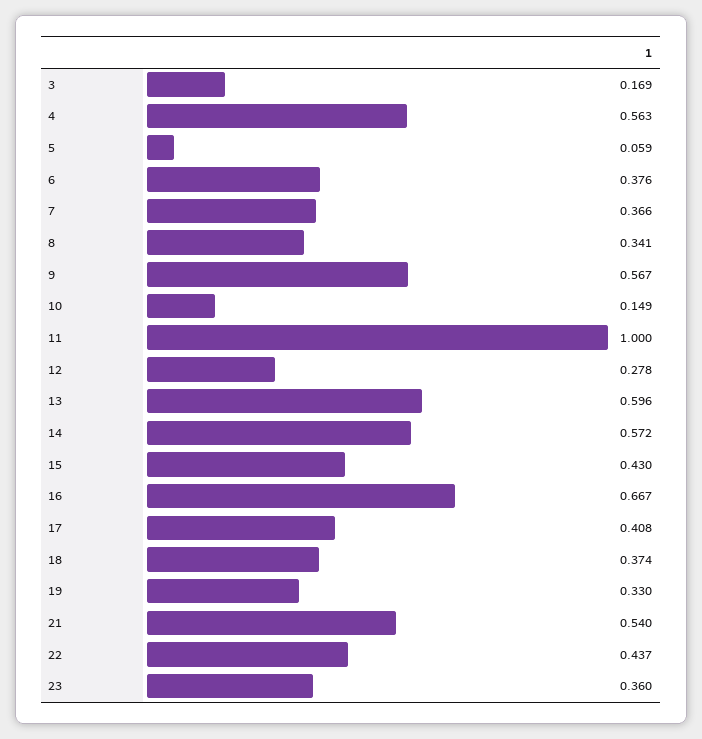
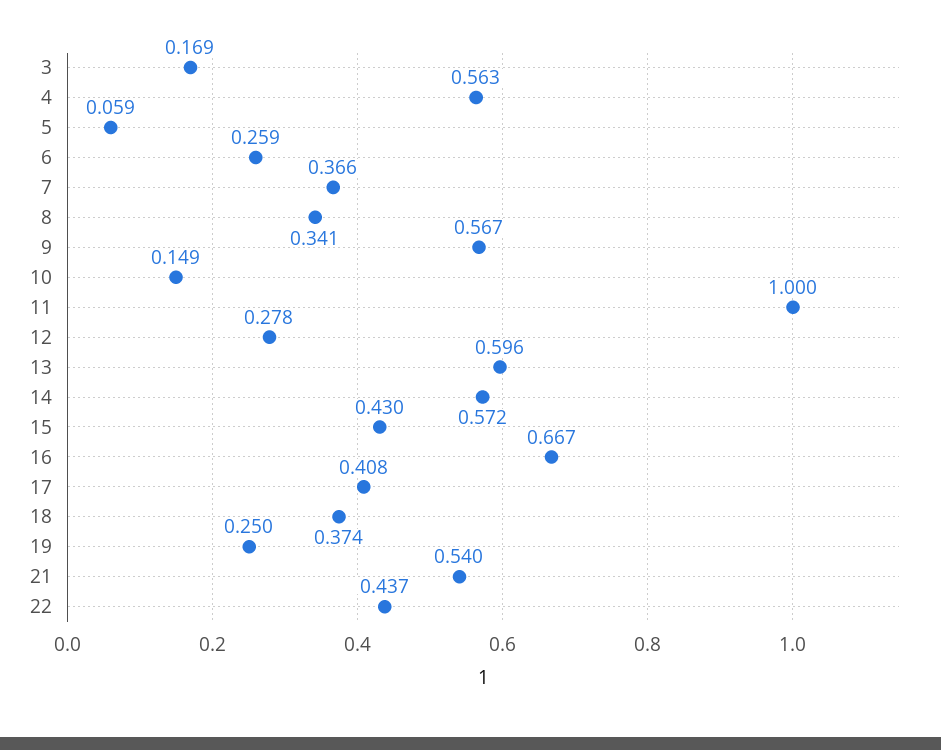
6: 0.376 -> 0.259
19: 0.33 -> 0.25
23: 0.36 -> none

